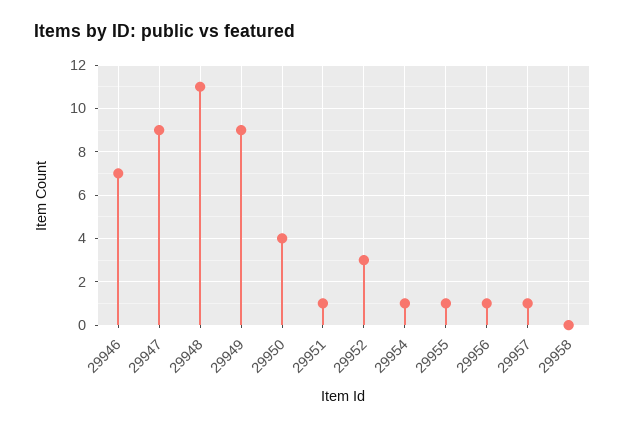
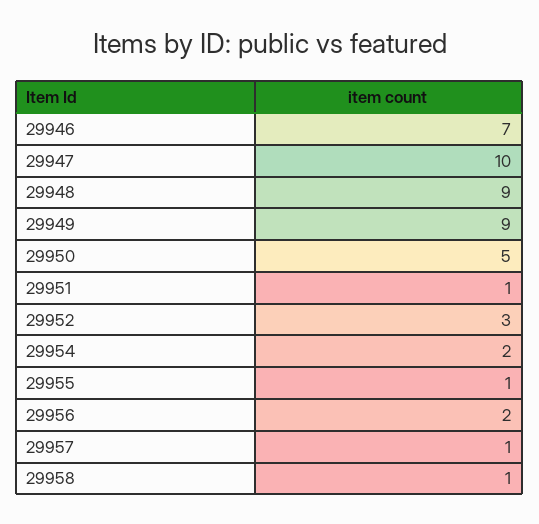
29947: 9 -> 10
29948: 11 -> 9
29950: 4 -> 5
29954: 1 -> 2
29956: 1 -> 2
29958: 0 -> 1

